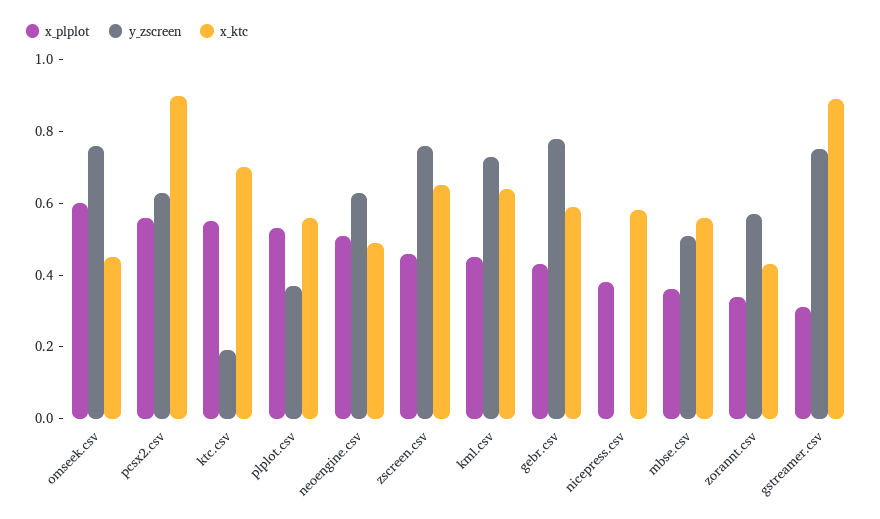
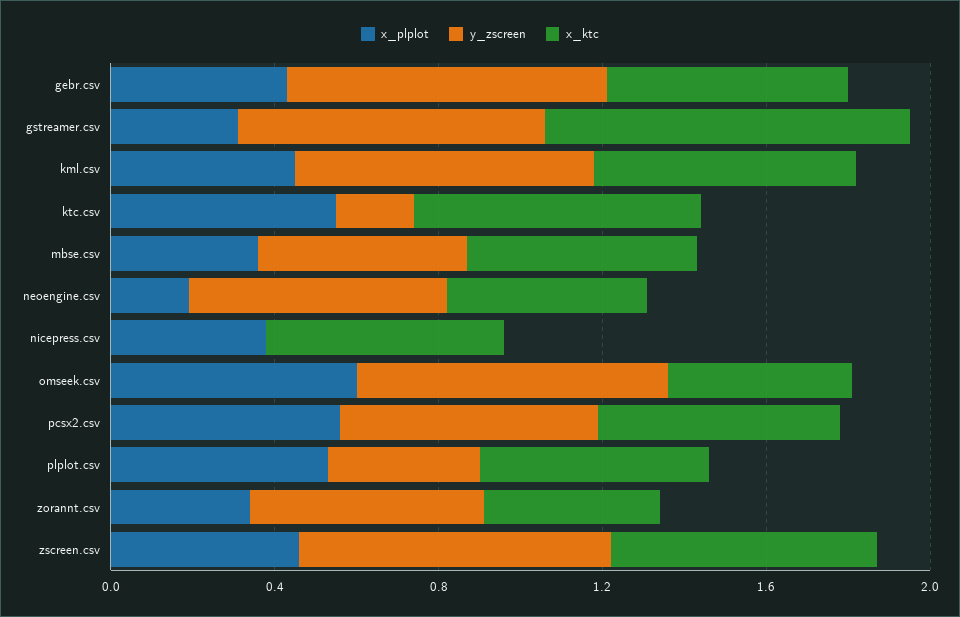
x_ktc, pcsx2.csv: 0.9 -> 0.6
x_plplot, neoengine.csv: 0.5 -> 0.2

